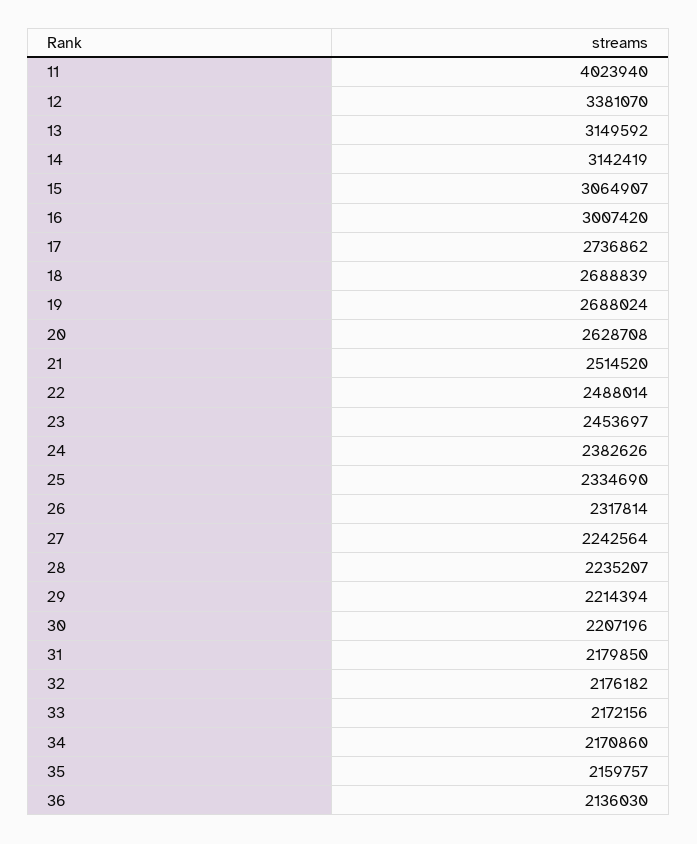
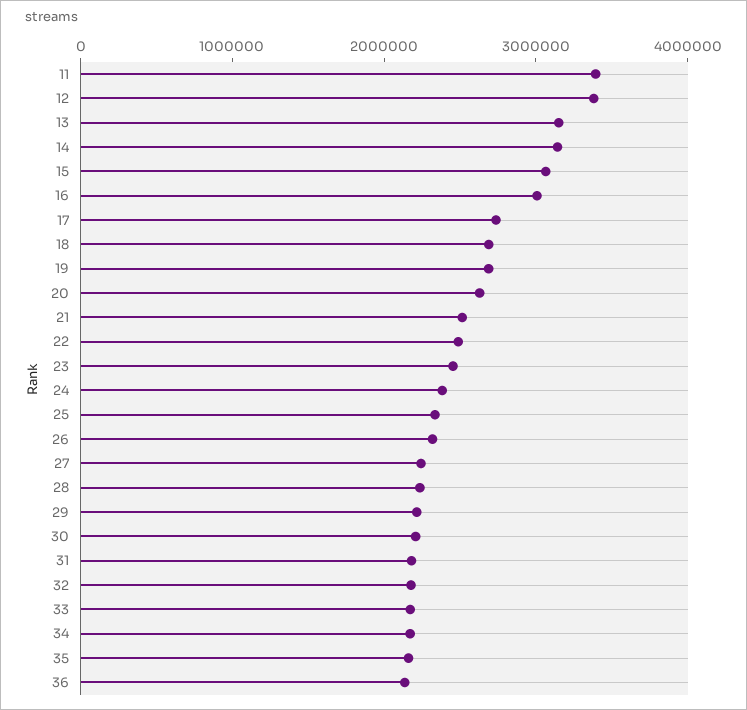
11: 4023940 -> 3400000

